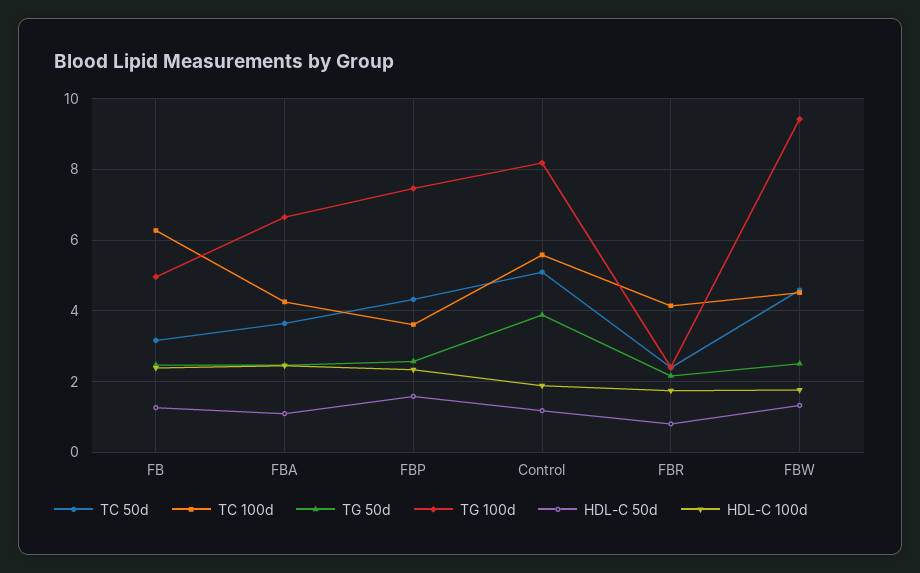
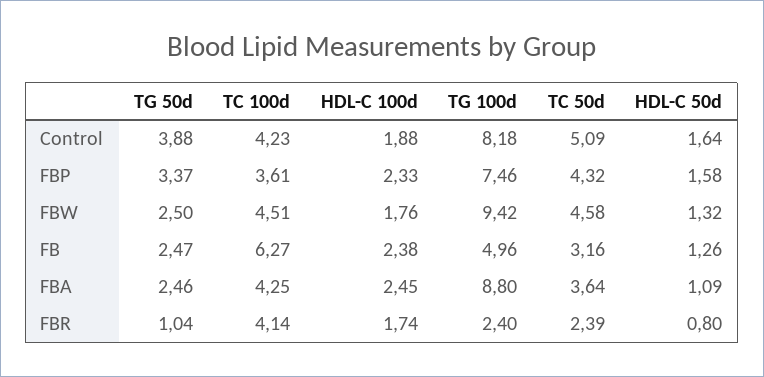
TG 100d, FBA: 6.6 -> 8.8
TG 50d, FBP: 2.6 -> 3.37
TC 100d, Control: 5.6 -> 4.23
HDL-C 50d, Control: 1.2 -> 1.64
TG 50d, FBR: 2.2 -> 1.04

